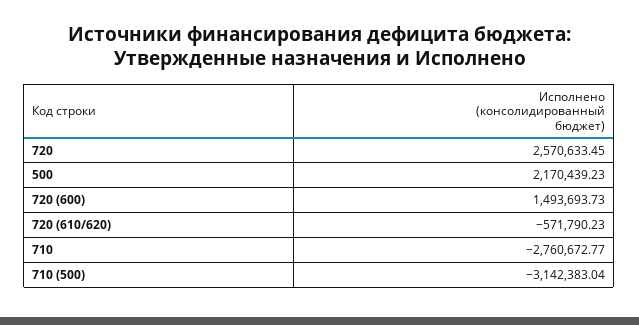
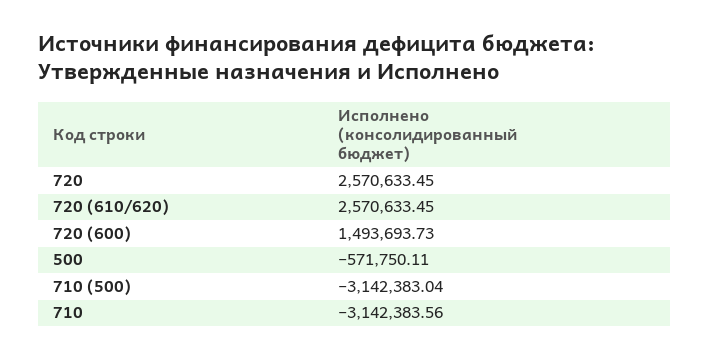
500: 2170439.23 -> -571750.11
720 (610/620): -571790.23 -> 2570633.45
710: -2760672.77 -> -3142383.56

